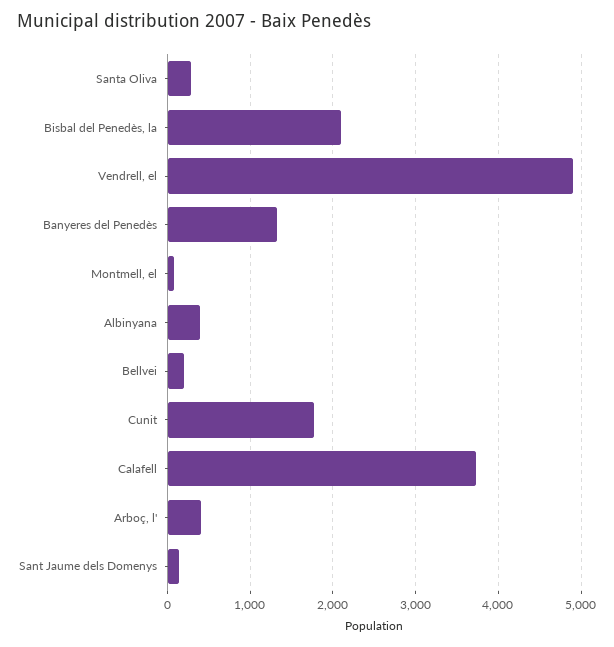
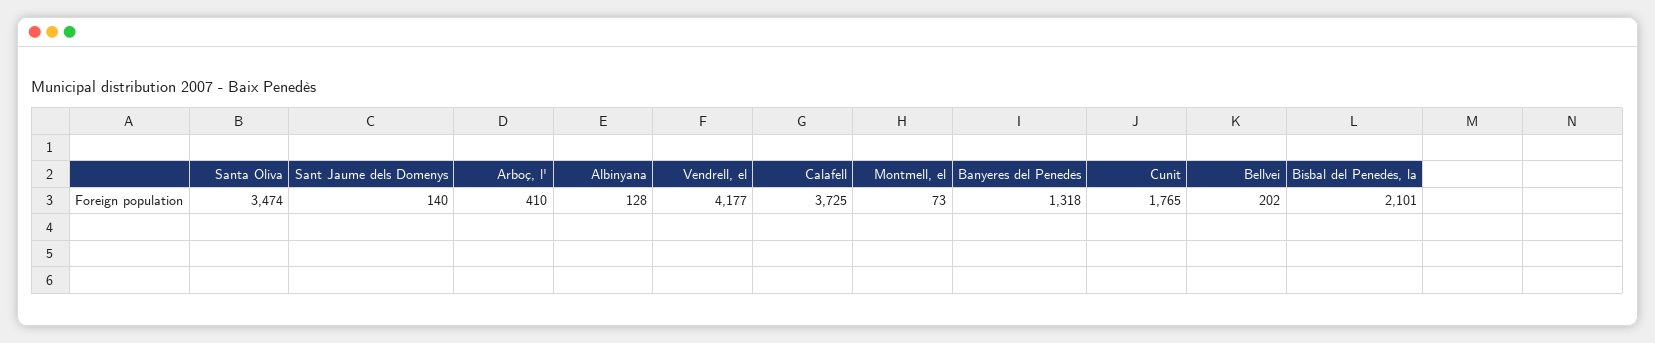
Santa Oliva: 300 -> 3474
Vendrell, el: 4900 -> 4177
Albinyana: 400 -> 128

